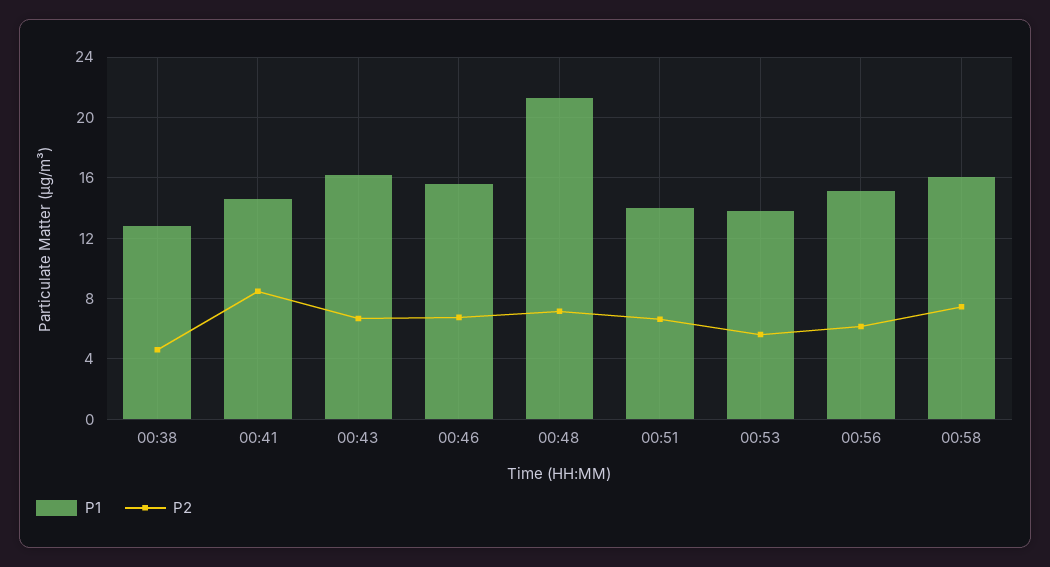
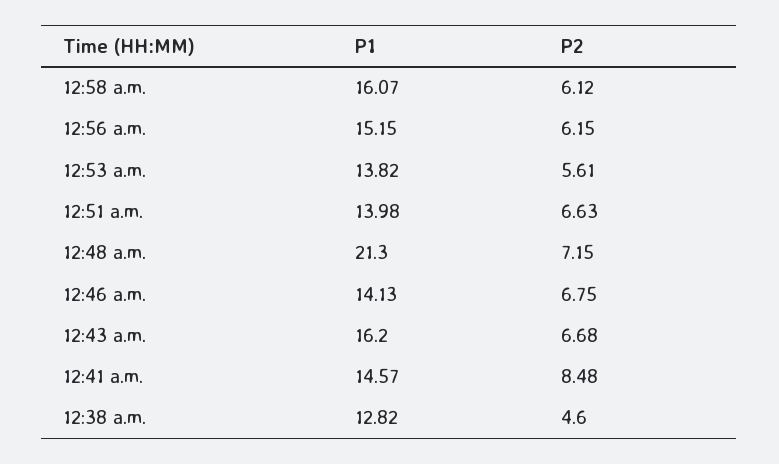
P1, 00:46: 15.5 -> 14.13
P2, 00:58: 7.5 -> 6.12

